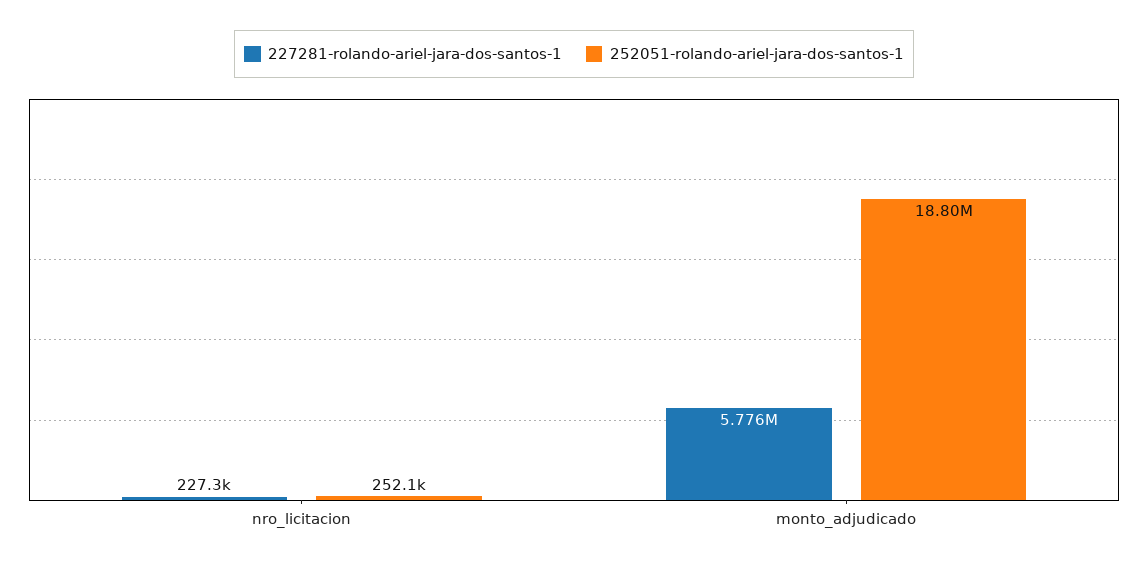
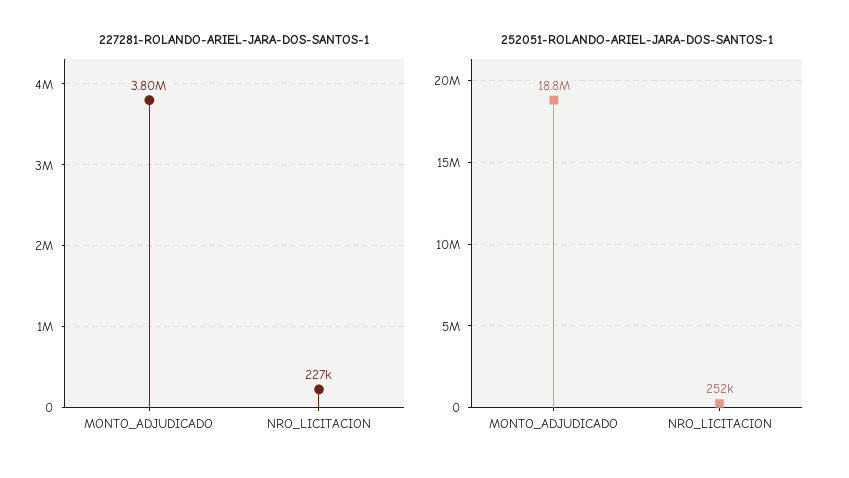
227281-rolando-ariel-jara-dos-santos-1, monto_adjudicado: 5776000 -> 3800000

